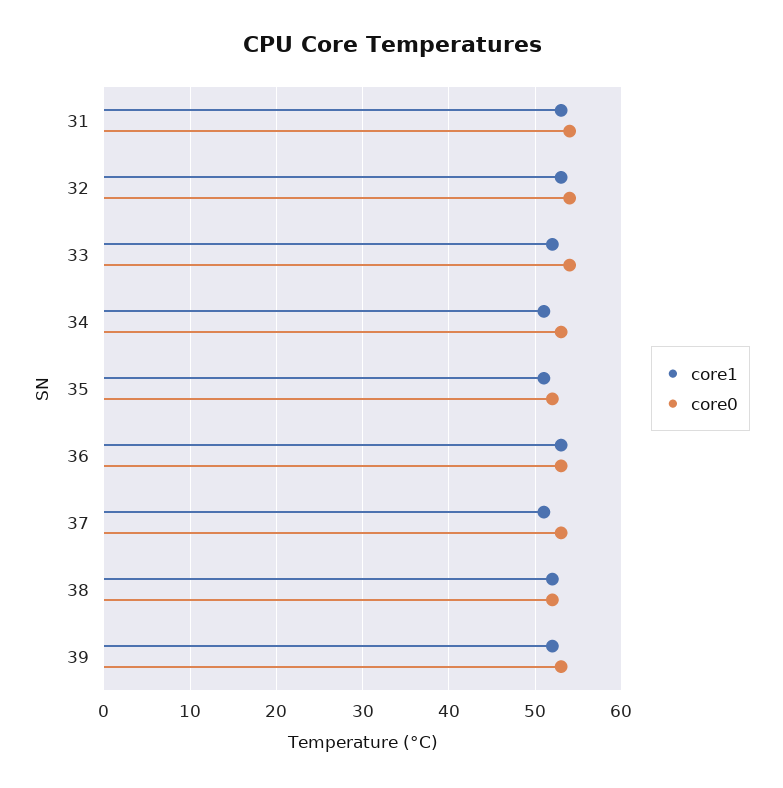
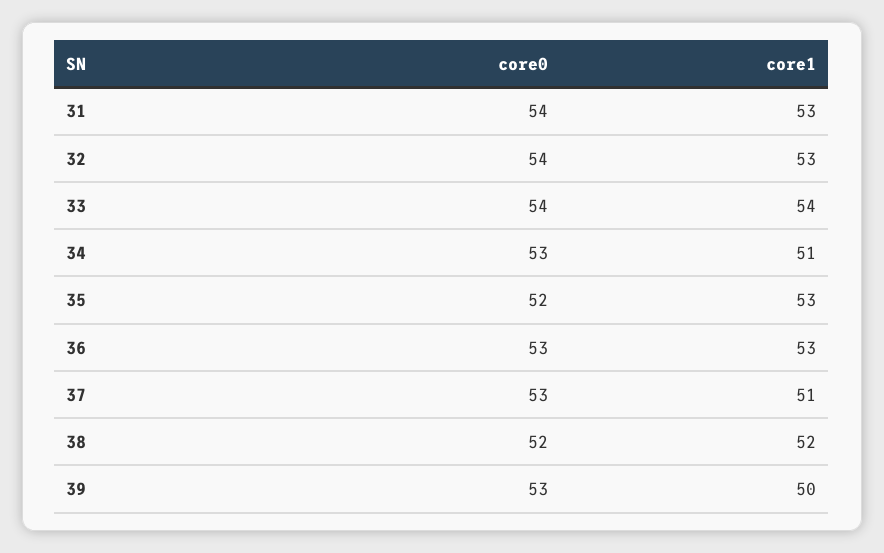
core1, 33: 52 -> 54
core1, 35: 51 -> 53
core1, 39: 52 -> 50

